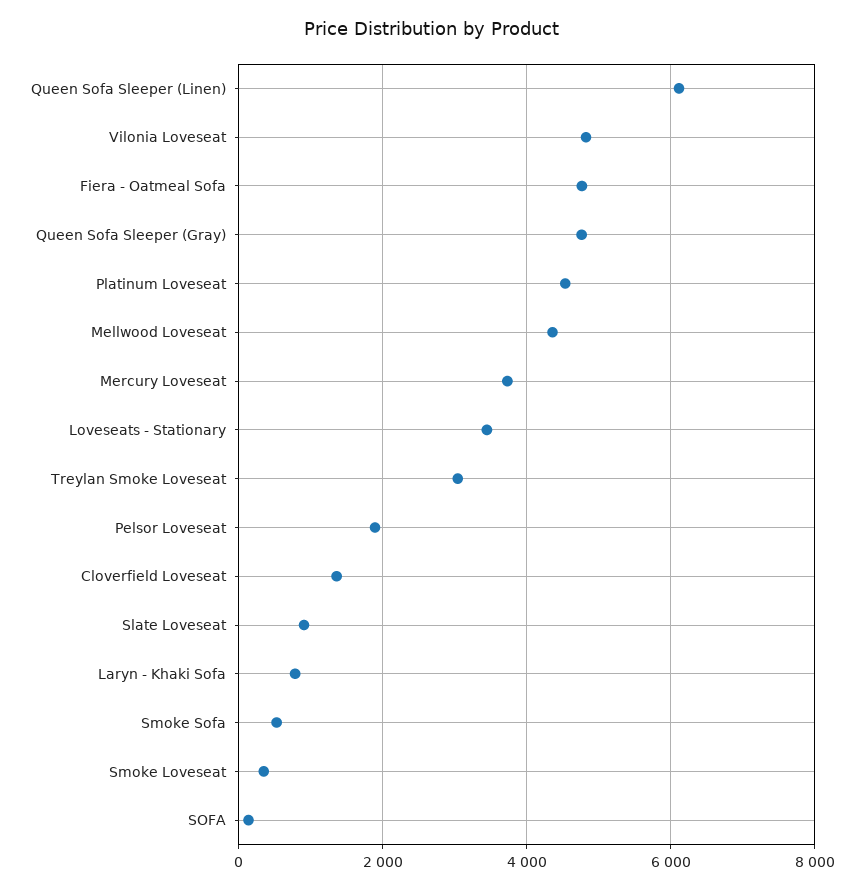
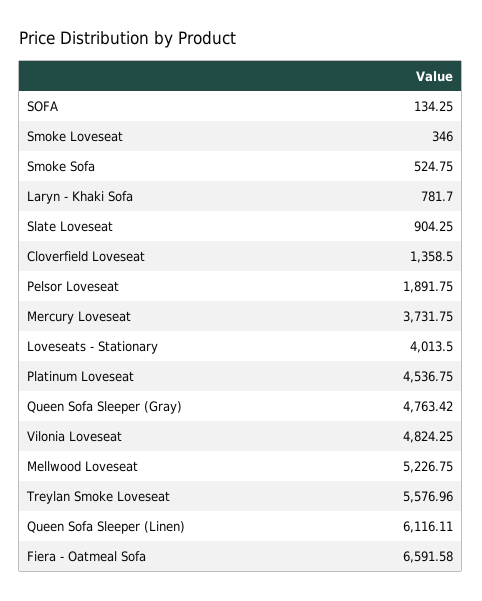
Fiera - Oatmeal Sofa: 4800 -> 6591.58
Mellwood Loveseat: 4400 -> 5226.75
Loveseats - Stationary: 3400 -> 4013.5
Treylan Smoke Loveseat: 3000 -> 5576.96

